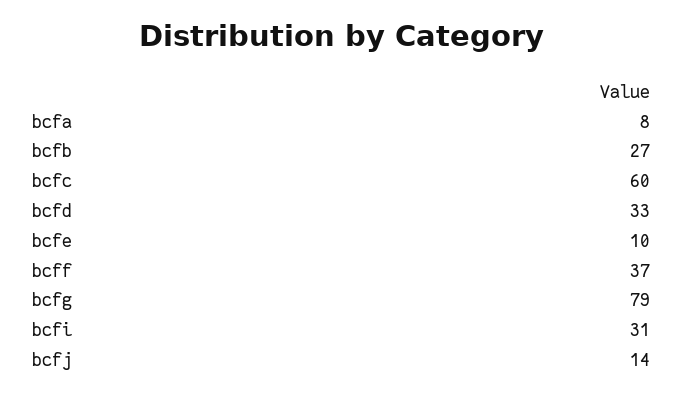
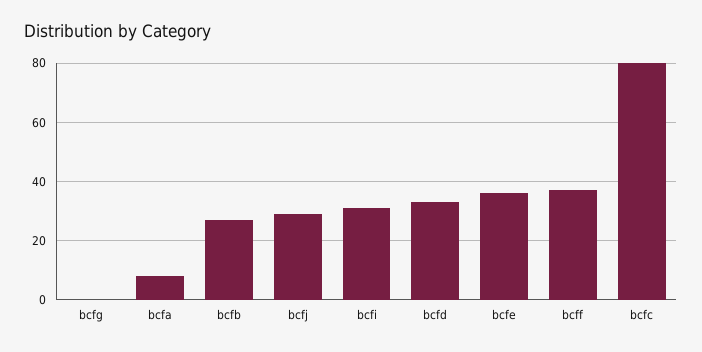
bcfc: 60 -> 80
bcfe: 10 -> 35
bcfg: 79 -> 0
bcfj: 14 -> 30

